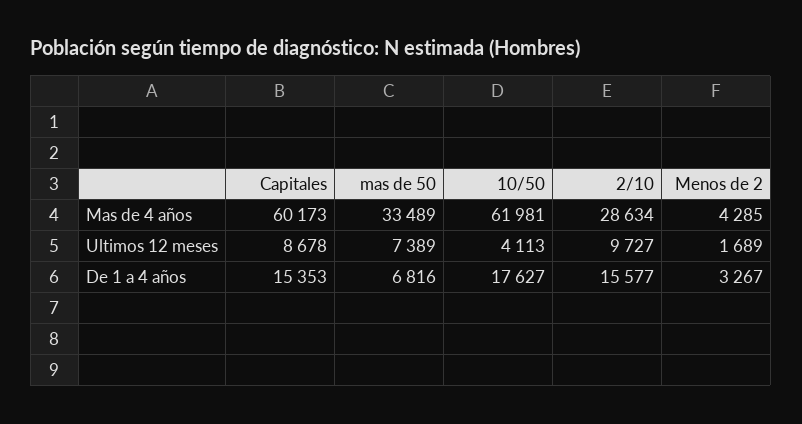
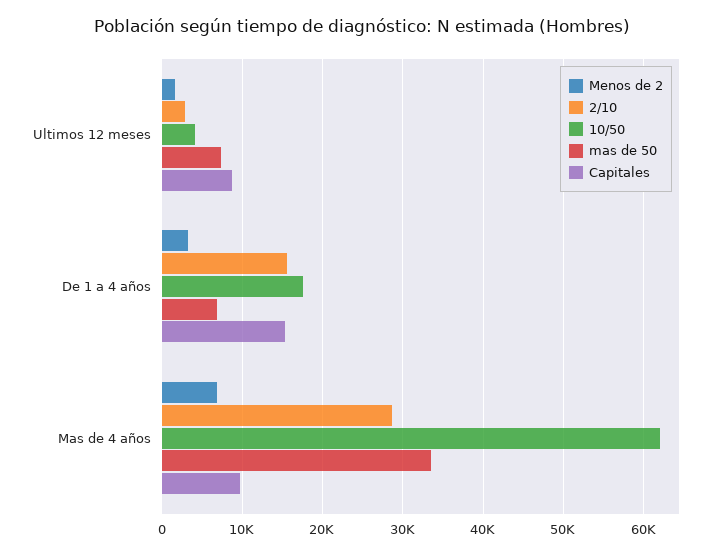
Capitales, Mas de 4 años: 60173 -> 10000
Menos de 2, Mas de 4 años: 4285 -> 7000
2/10, Ultimos 12 meses: 9727 -> 3000

